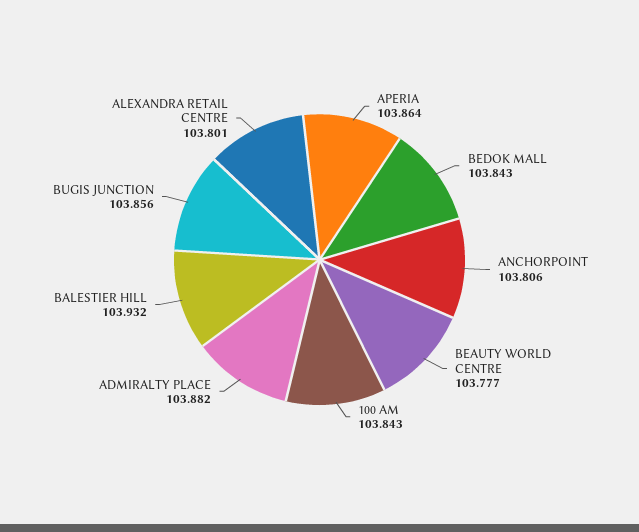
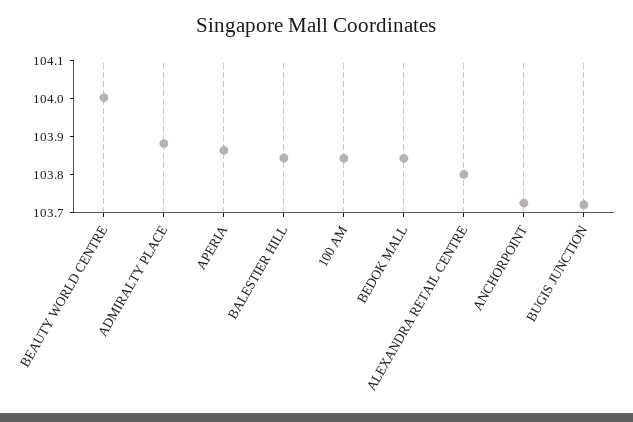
ANCHORPOINT: 103.806 -> 103.725
BEAUTY WORLD CENTRE: 103.777 -> 104
BALESTIER HILL: 103.932 -> 103.85
BUGIS JUNCTION: 103.856 -> 103.725

